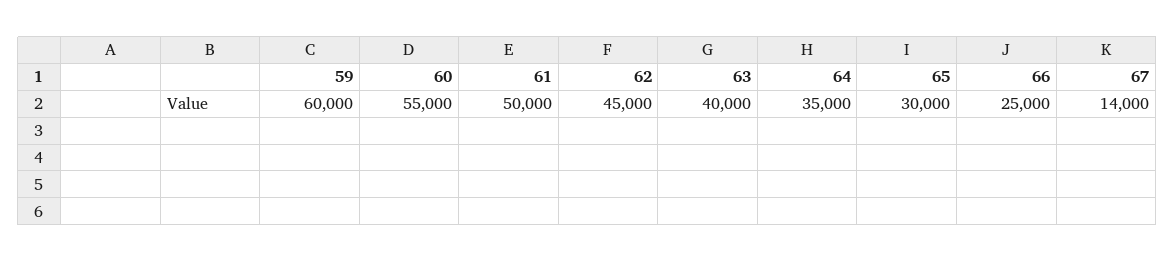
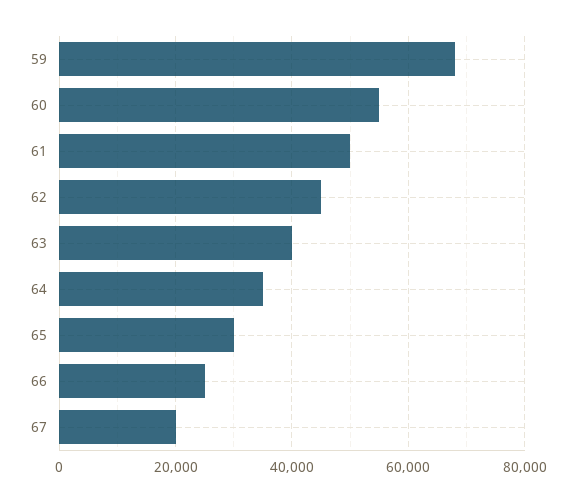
59: 60000 -> 68000
67: 14000 -> 20000

